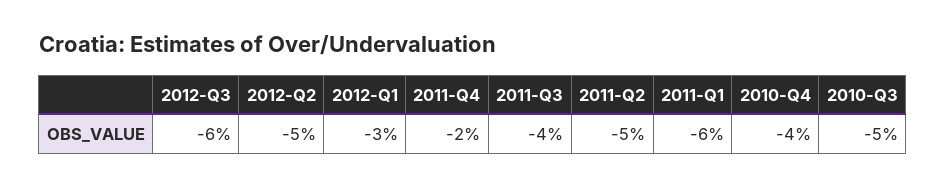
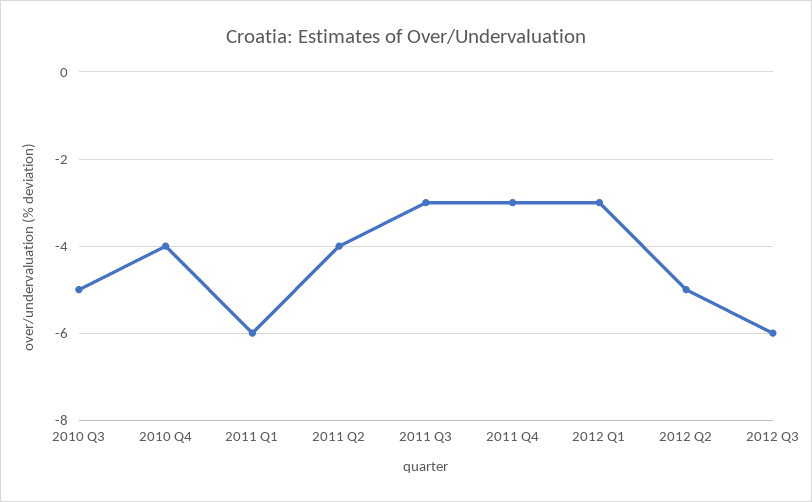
2011-Q4: -2 -> -3
2011-Q3: -4 -> -3
2011-Q2: -5 -> -4

